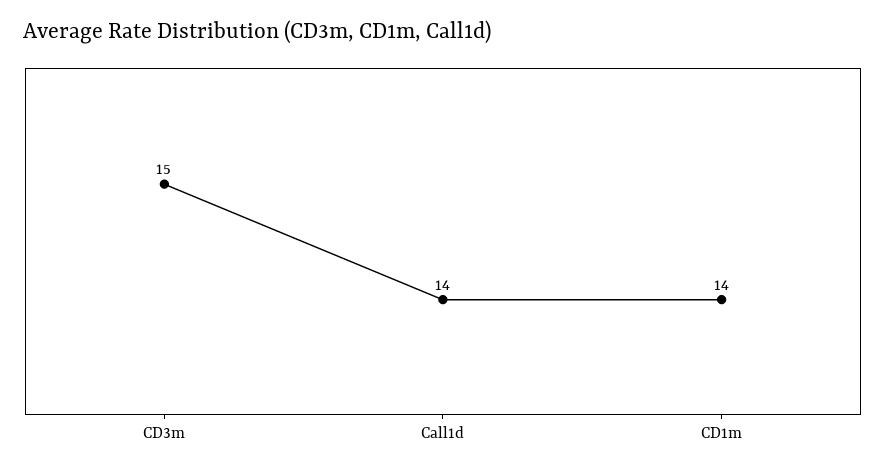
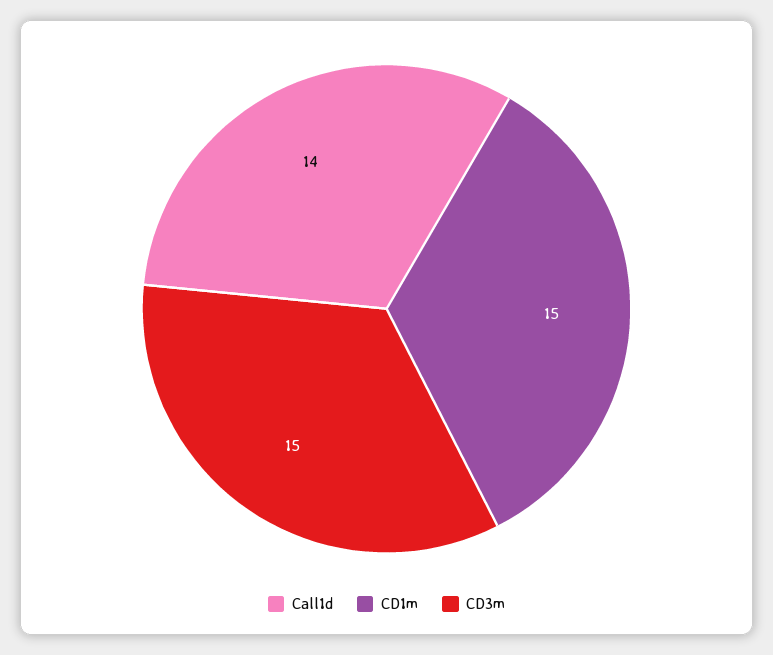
CD1m: 14 -> 15

